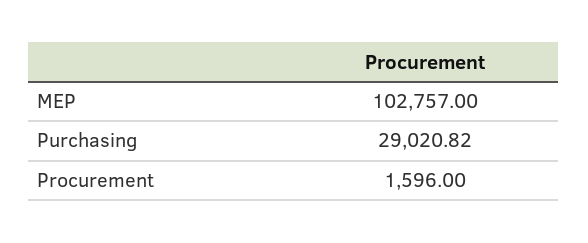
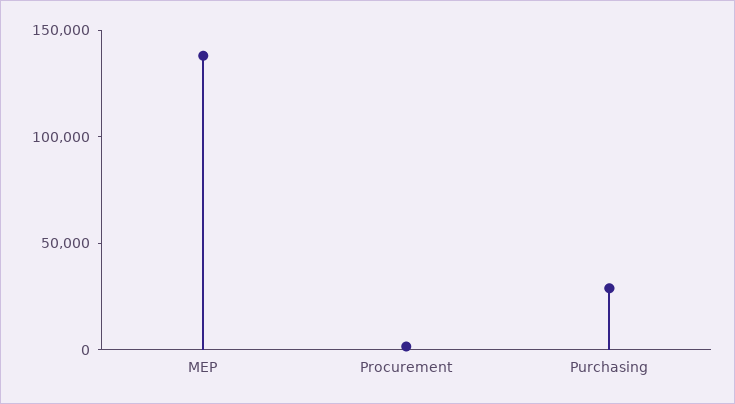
MEP: 102757 -> 140000

